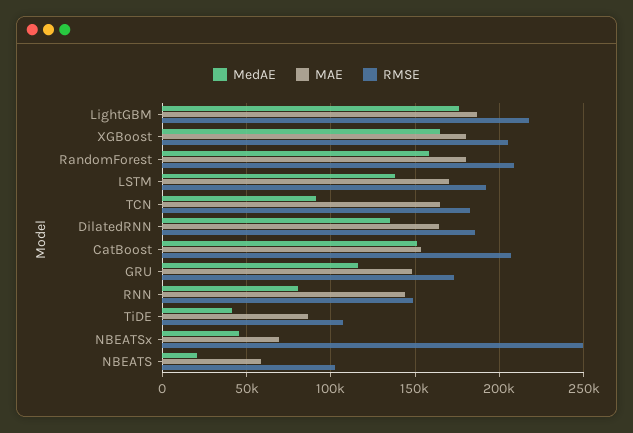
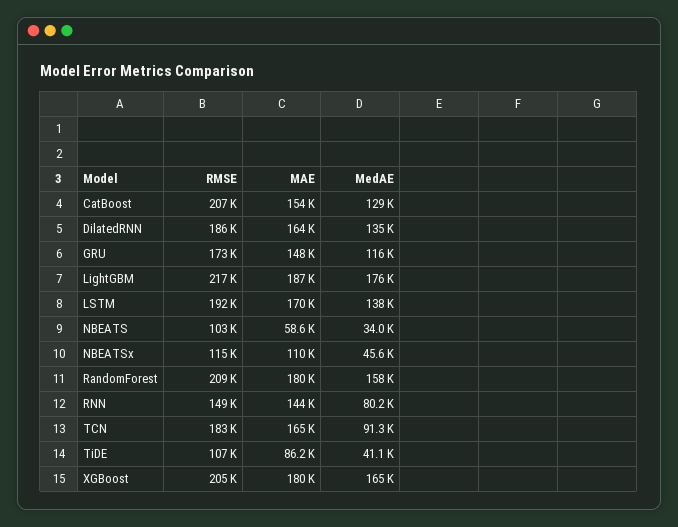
MedAE, CatBoost: 150000 -> 129000
MAE, NBEATSx: 70000 -> 110000
RMSE, NBEATSx: 250000 -> 115000
MedAE, NBEATS: 20000 -> 34000

